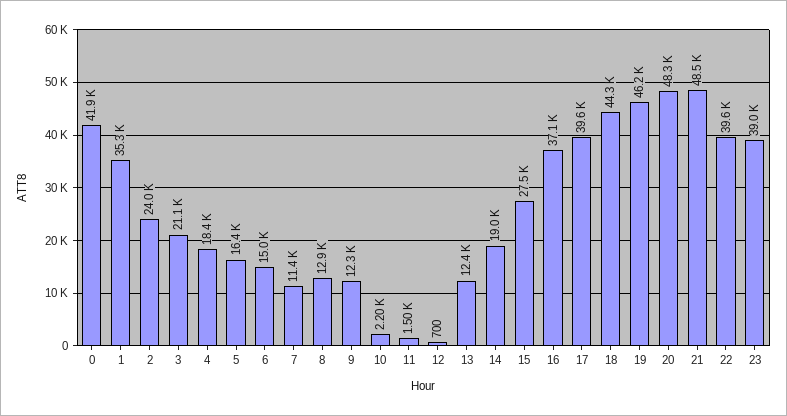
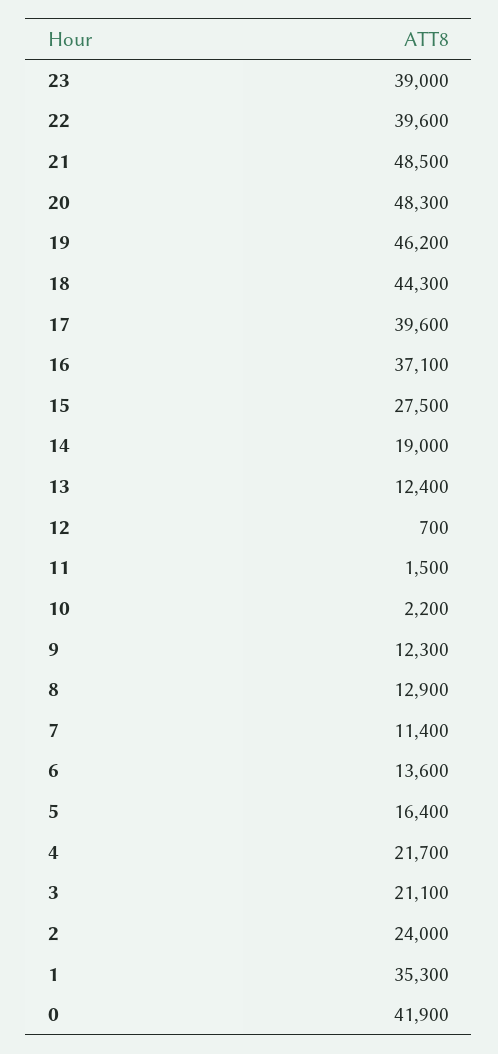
4: 18400 -> 21700
6: 15000 -> 13600

